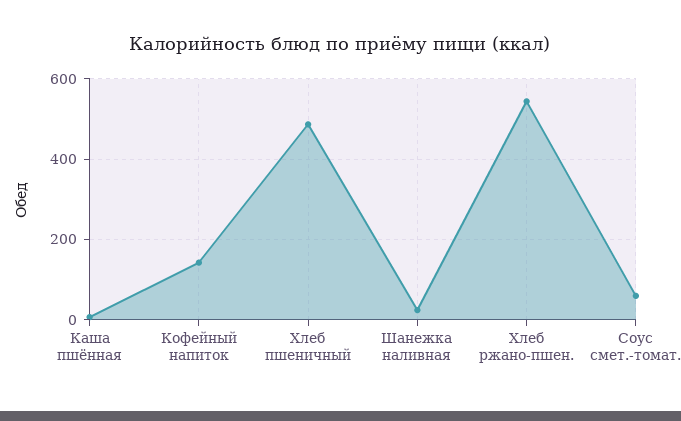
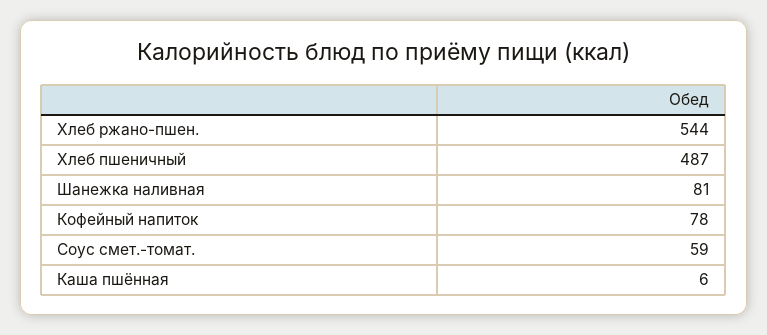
Кофейный напиток: 140 -> 78
Шанежка наливная: 20 -> 81

